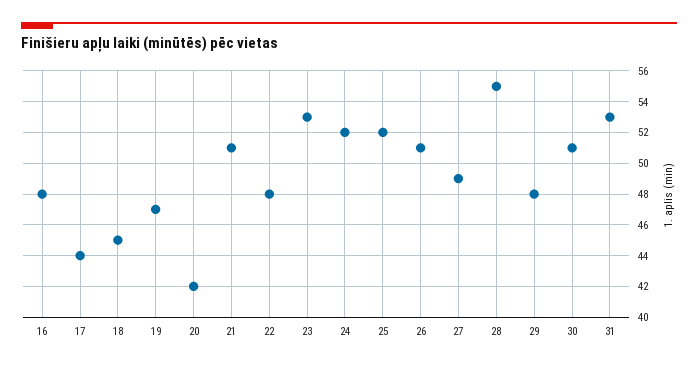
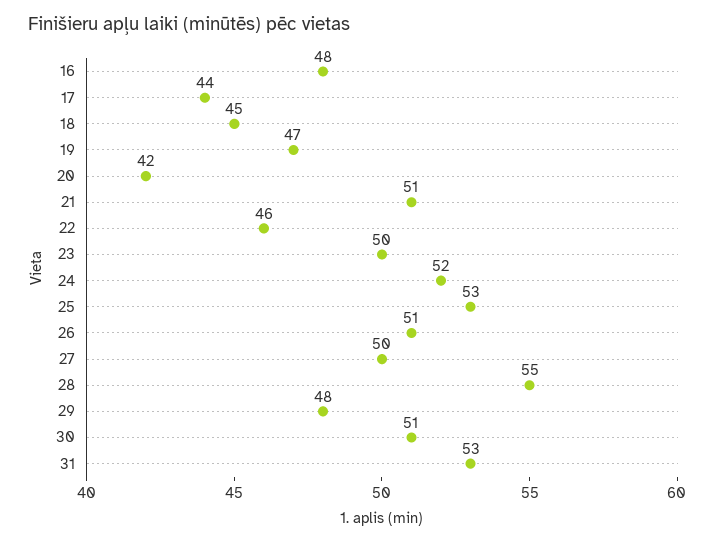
22: 48 -> 46
23: 53 -> 50
25: 52 -> 53
27: 49 -> 50

